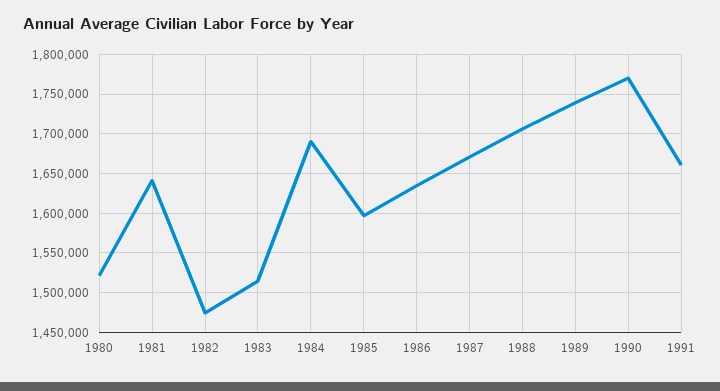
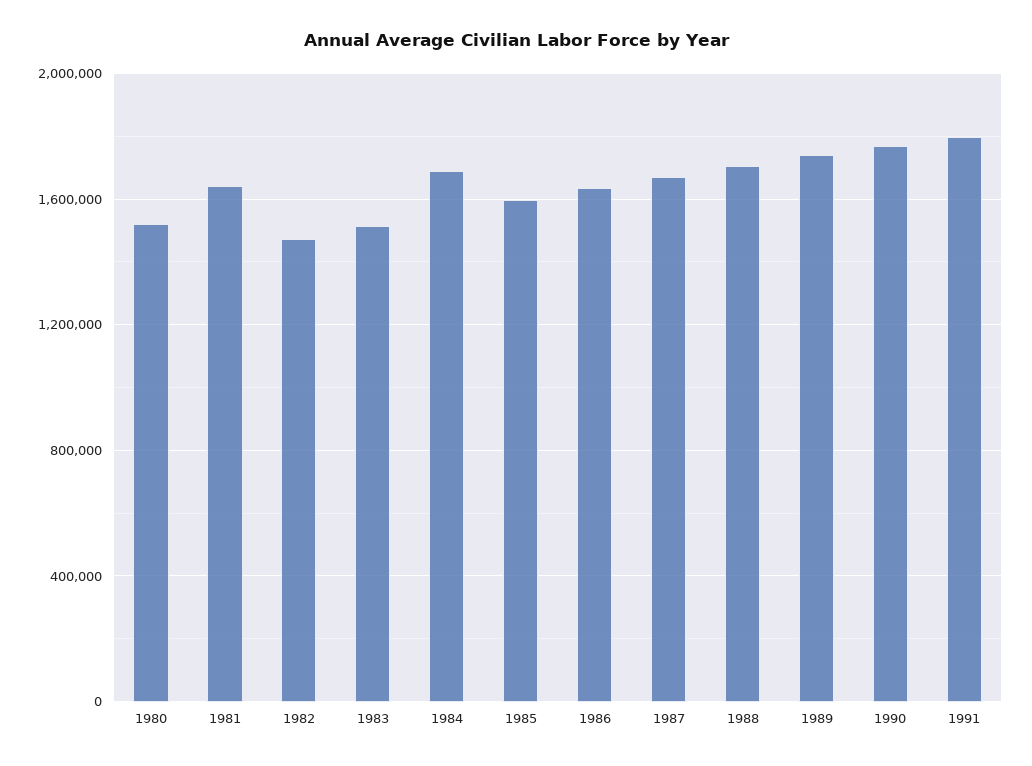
1991: 1660000 -> 1800000

